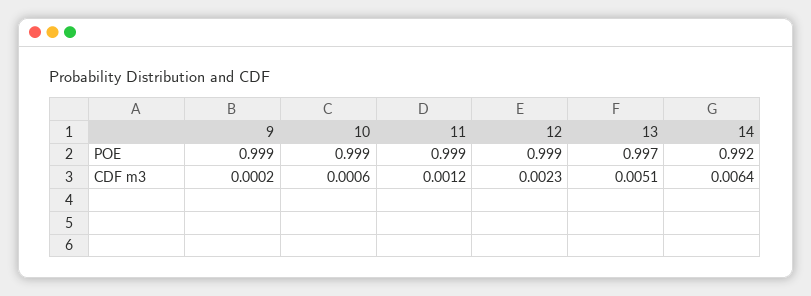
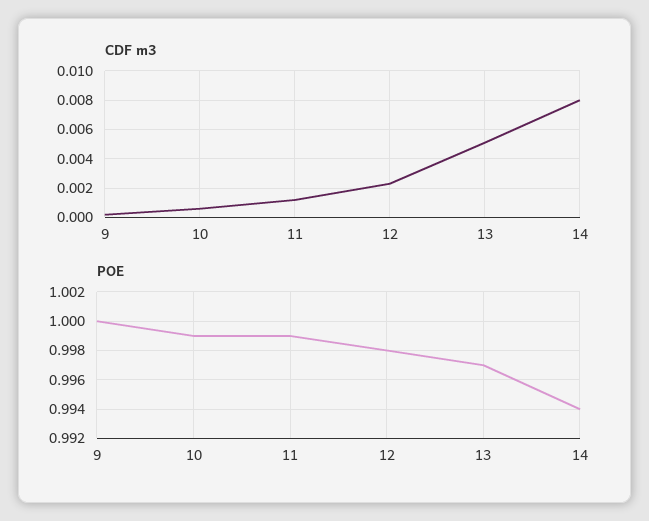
POE, 9: 0.999 -> 1
POE, 12: 0.999 -> 0.998
POE, 14: 0.992 -> 0.994
CDF m3, 14: 0.0064 -> 0.008

